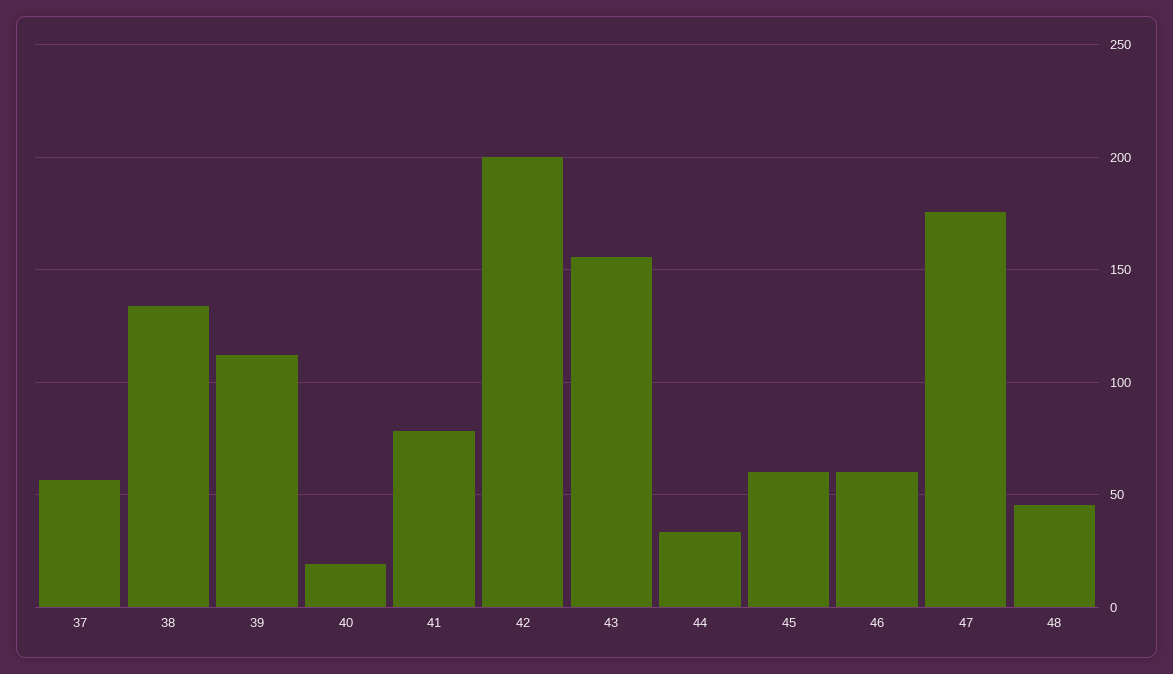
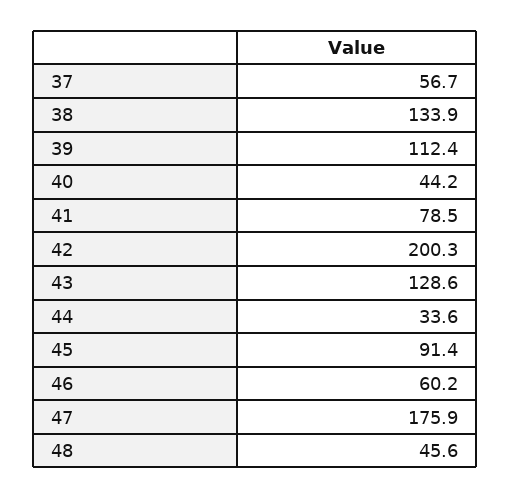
40: 20 -> 44.2
43: 155 -> 128.6
45: 60 -> 91.4

